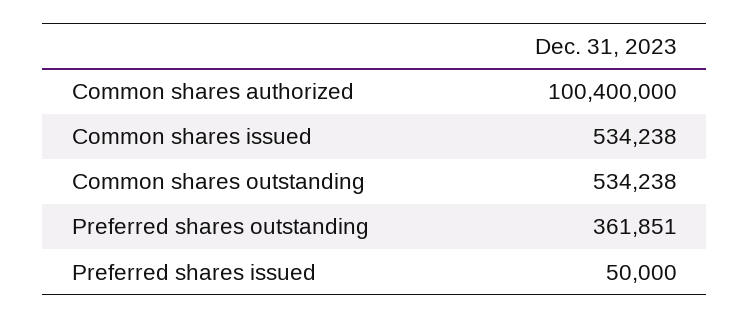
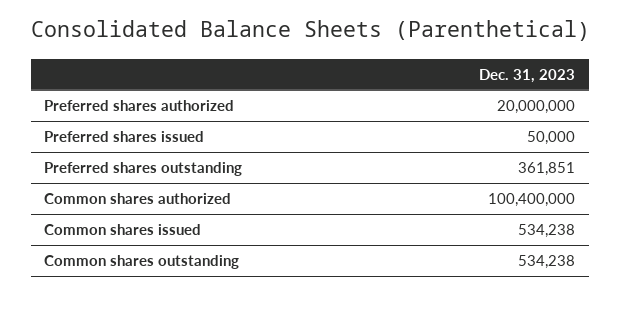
Preferred shares authorized: none -> 20000000

